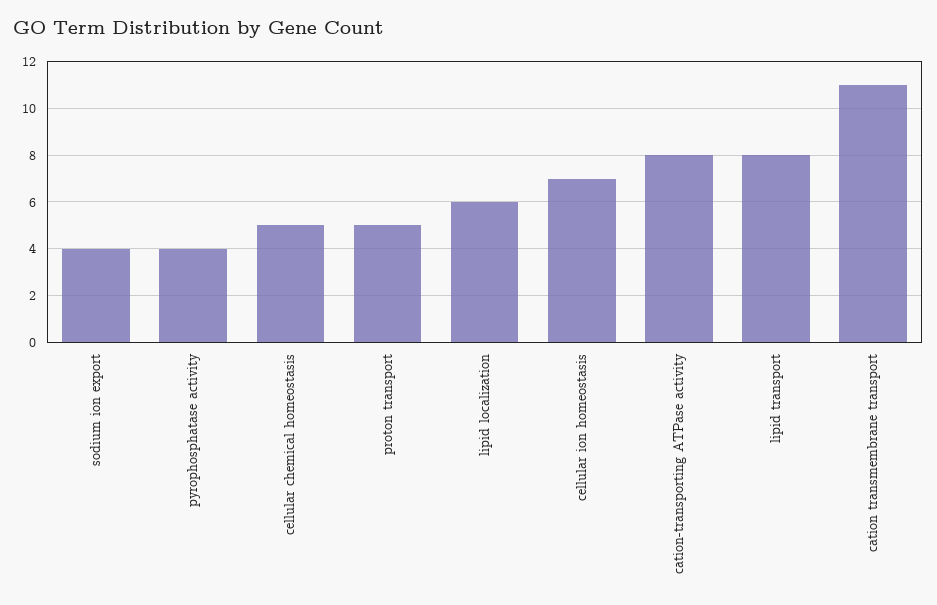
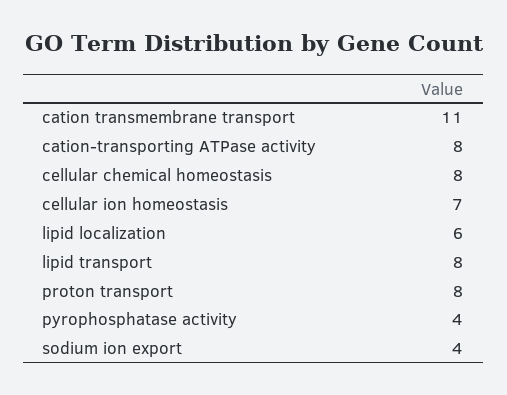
cellular chemical homeostasis: 5 -> 8
proton transport: 5 -> 8

